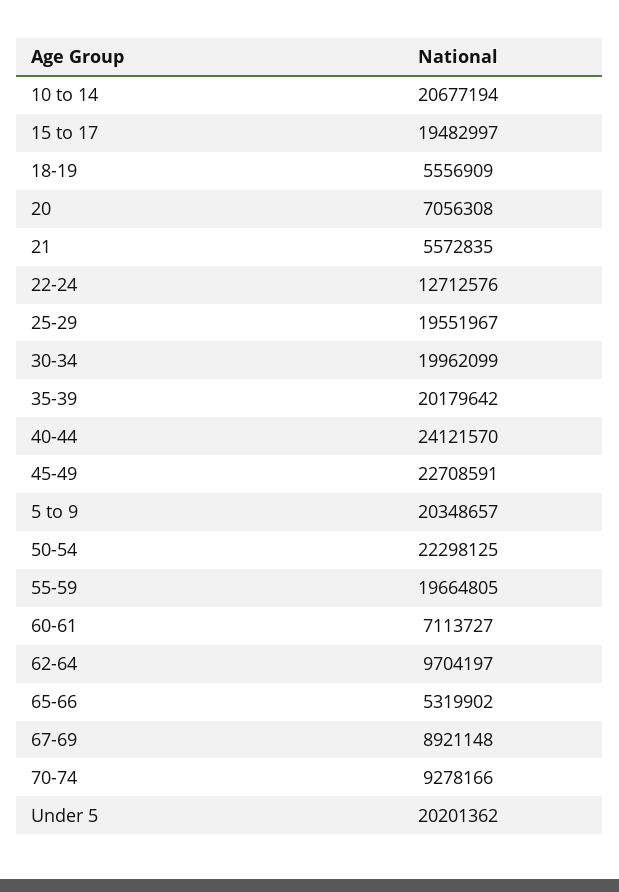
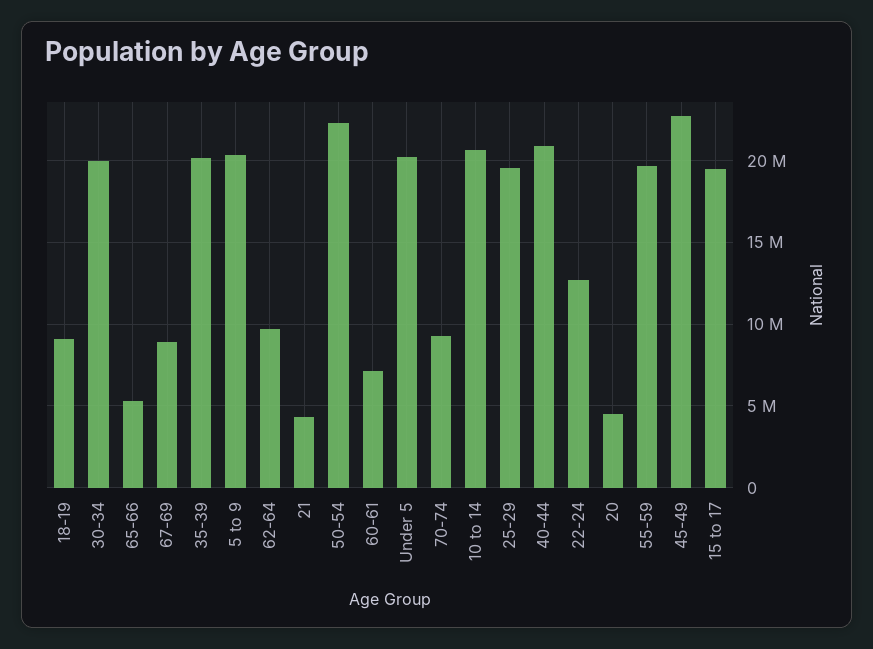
18-19: 5556909 -> 9000000
20: 7056308 -> 4500000
21: 5572835 -> 4500000
40-44: 24121570 -> 21000000

